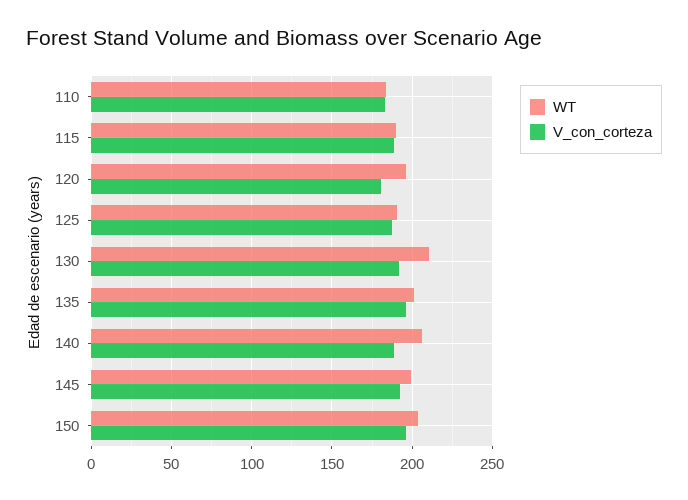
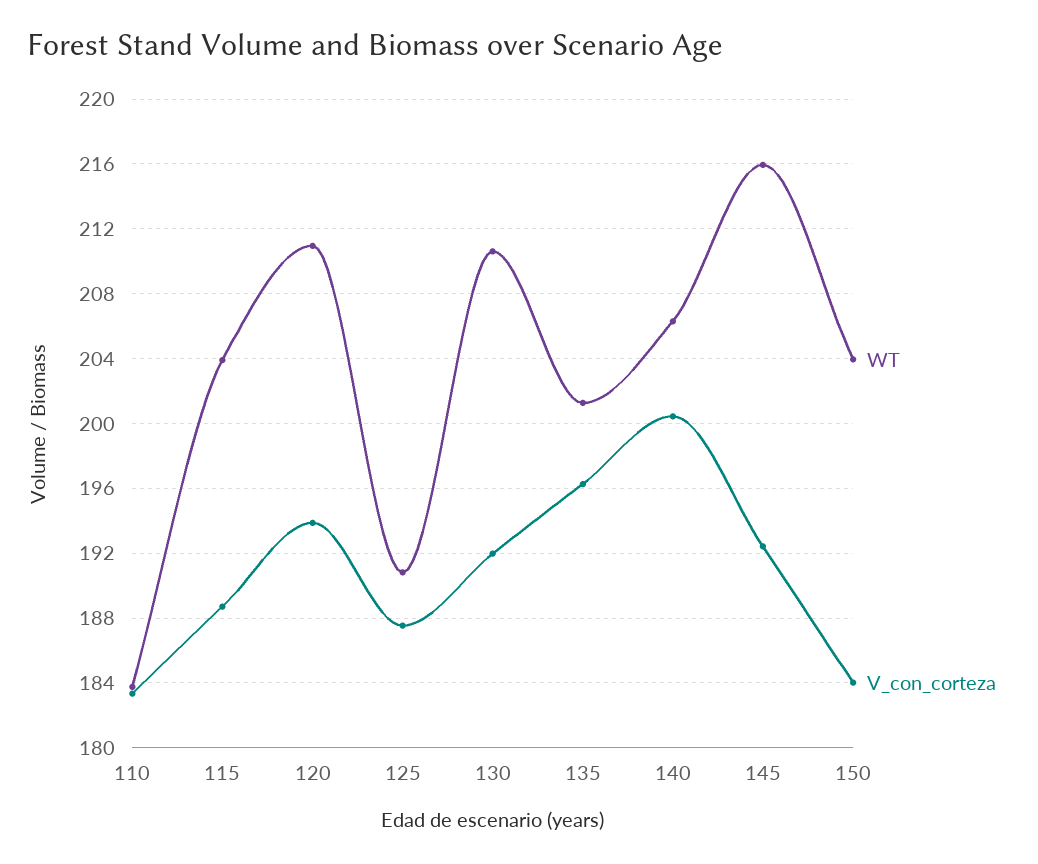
WT, 115: 190 -> 204
WT, 120: 195 -> 211
V_con_corteza, 120: 180 -> 194
V_con_corteza, 140: 190 -> 200.5
WT, 145: 200 -> 216
V_con_corteza, 150: 195 -> 184

